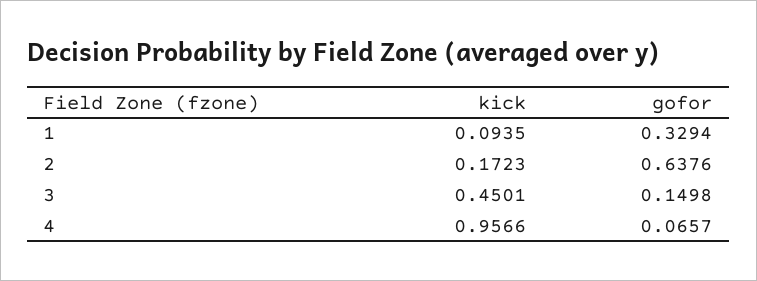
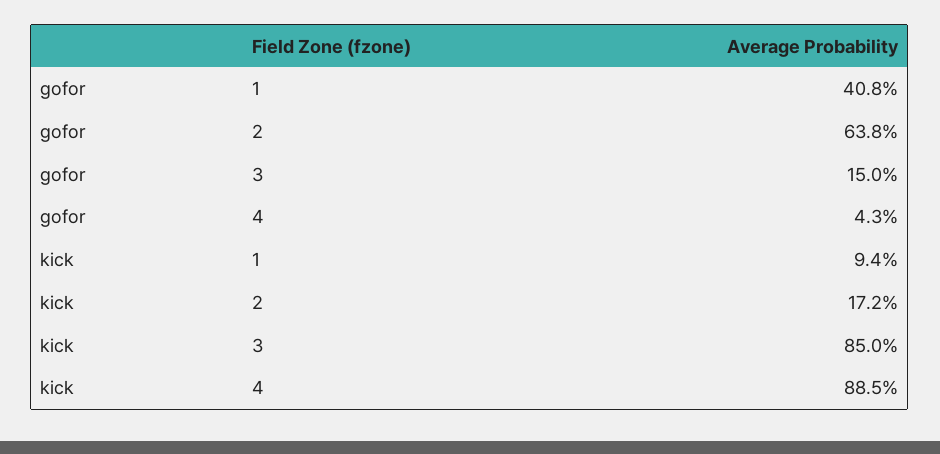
gofor, 1: 0.3294 -> 0.408
kick, 3: 0.4501 -> 0.85
kick, 4: 0.9566 -> 0.885
gofor, 4: 0.0657 -> 0.043

